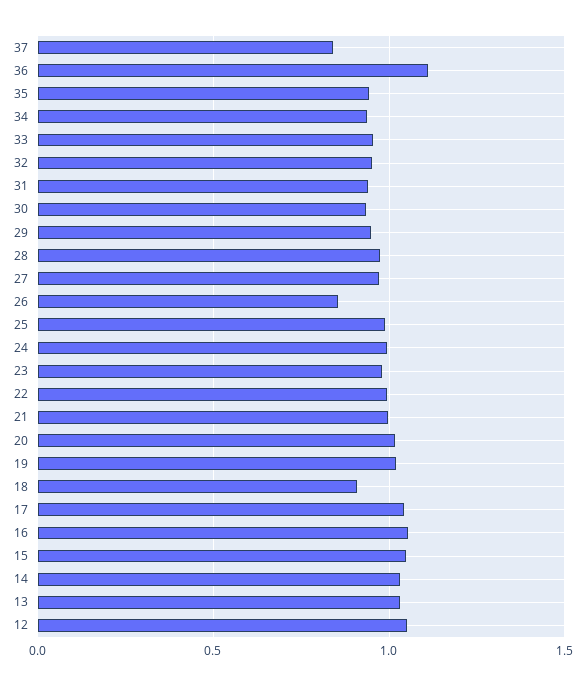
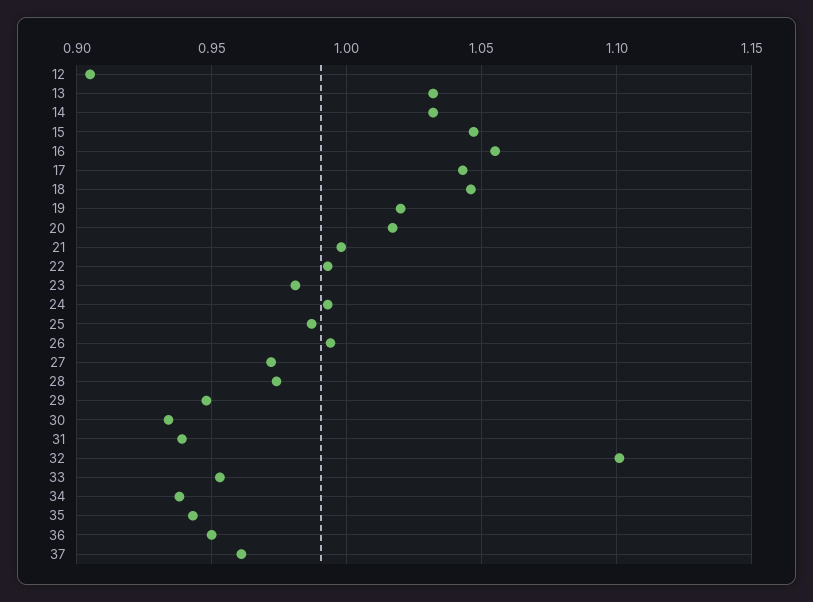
37: 0.85 -> 0.96
36: 1.1 -> 0.95
32: 0.95 -> 1.1
26: 0.85 -> 0.995
18: 0.9 -> 1.045
12: 1.05 -> 0.905

